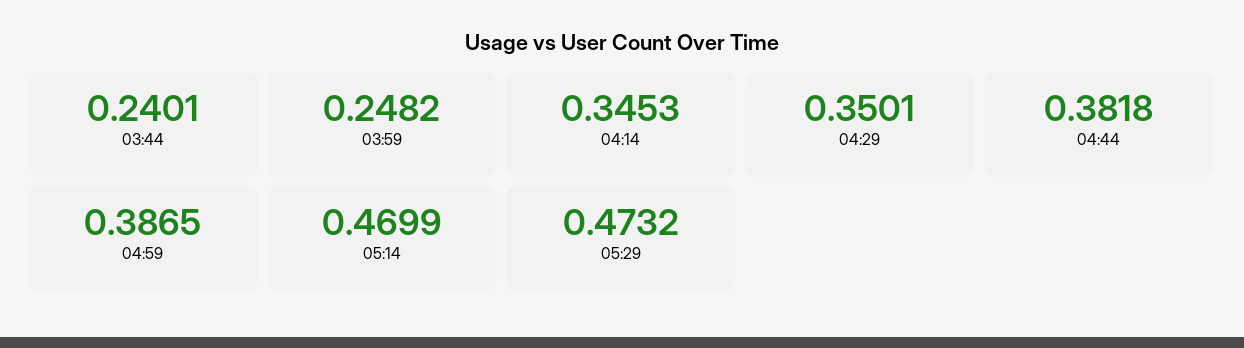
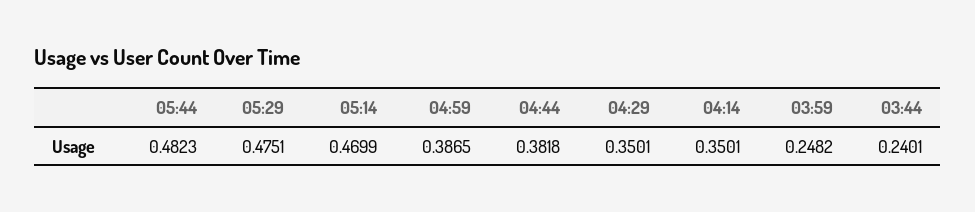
04:14: 0.3453 -> 0.3501
05:29: 0.4732 -> 0.4751
05:44: none -> 0.4823

